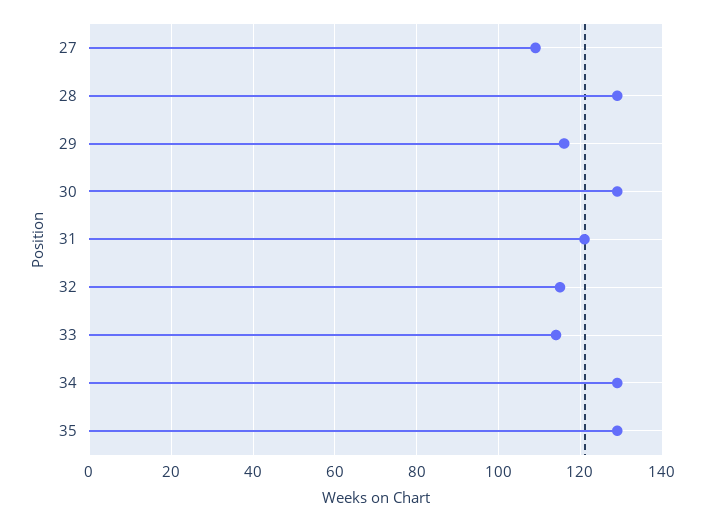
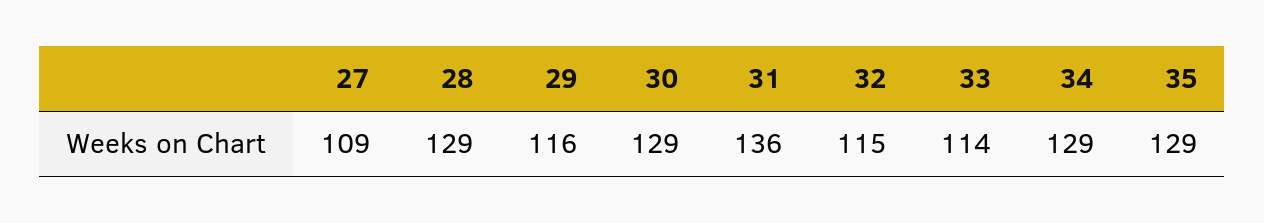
31: 120 -> 136

